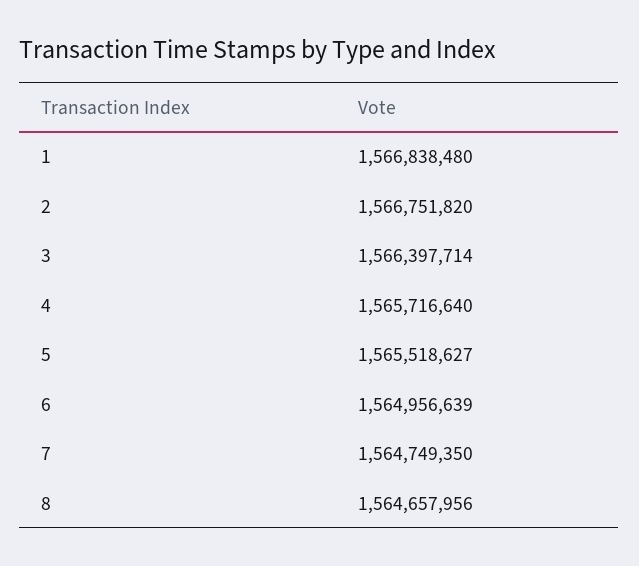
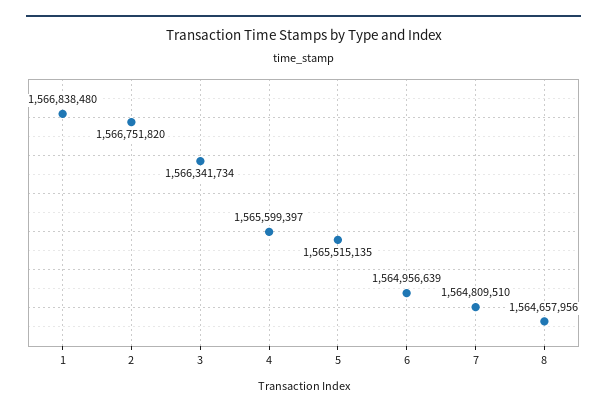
3: 1566397714 -> 1566341734
4: 1565716640 -> 1565599397
5: 1565518627 -> 1565515135
7: 1564749350 -> 1564809510

